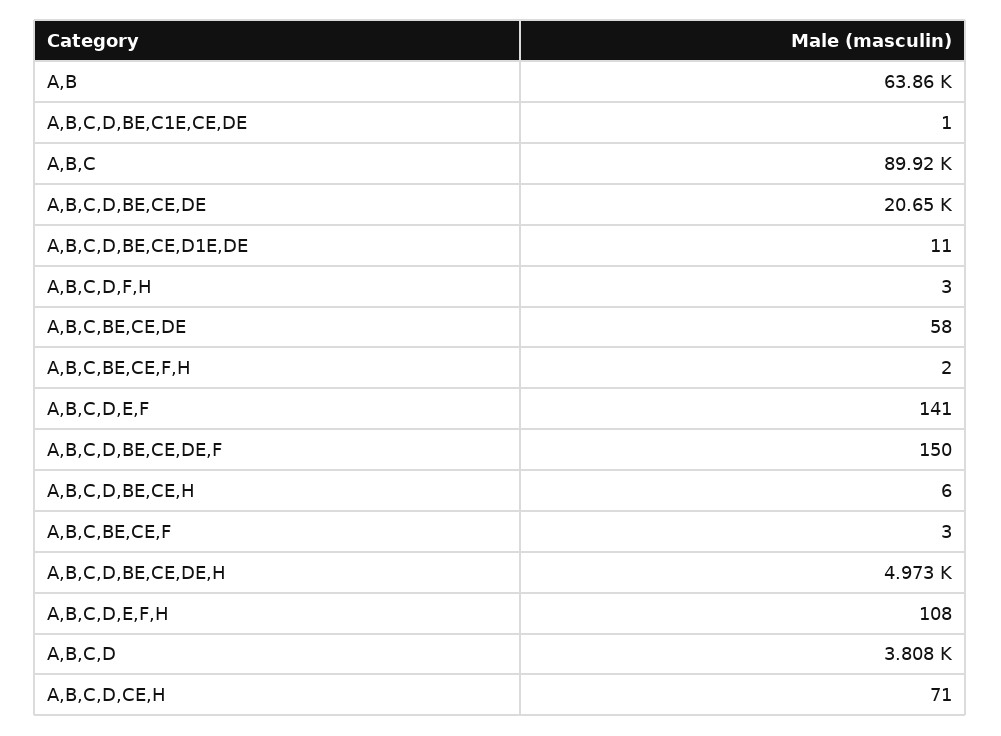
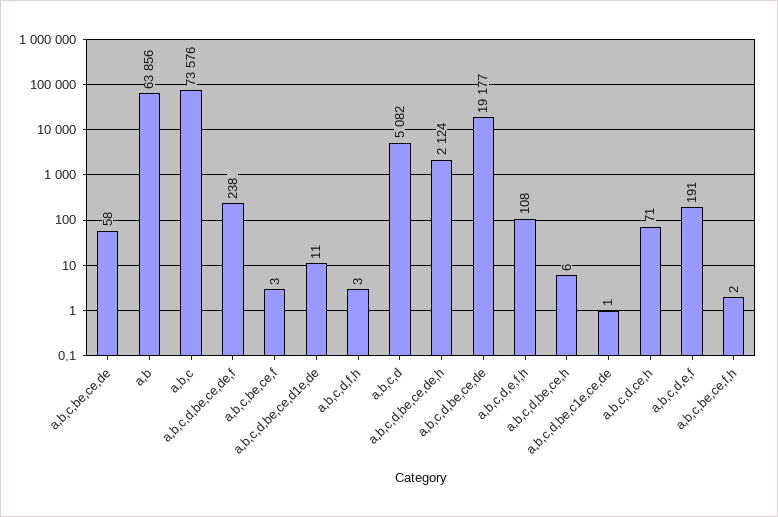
A,B,C: 89920 -> 73576
A,B,C,D,BE,CE,DE: 20650 -> 19177
A,B,C,D,E,F: 141 -> 191
A,B,C,D,BE,CE,DE,F: 150 -> 238
A,B,C,D,BE,CE,DE,H: 4973 -> 2124
A,B,C,D: 3808 -> 5082

